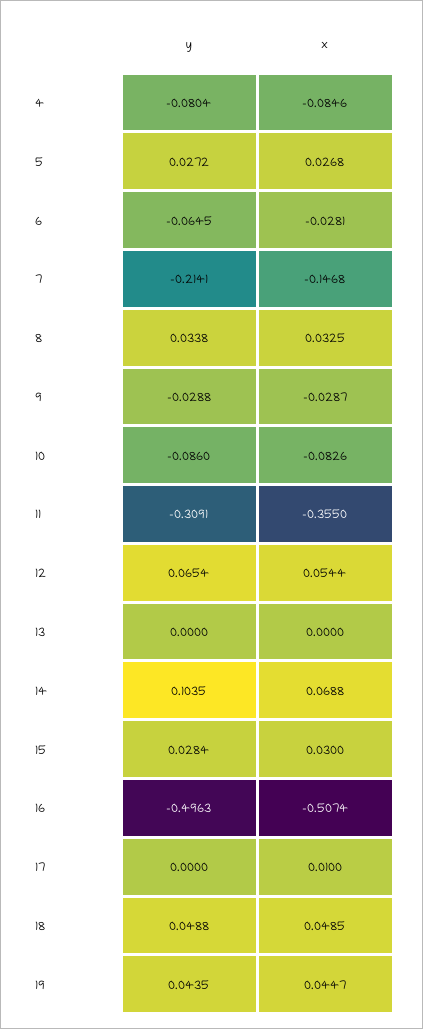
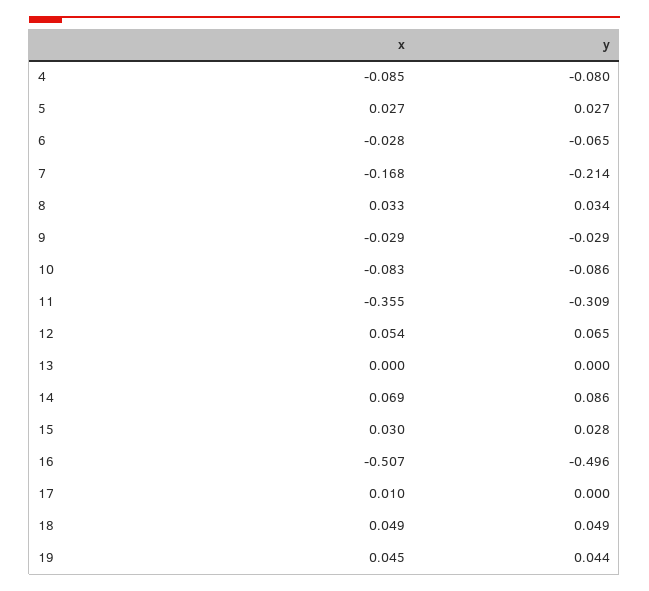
x, 7: -0.1468 -> -0.168
y, 14: 0.1035 -> 0.086

